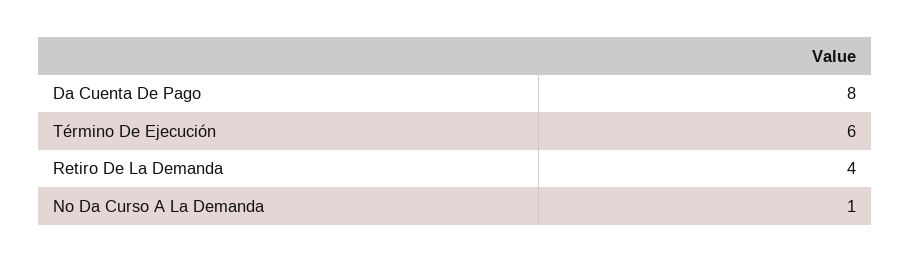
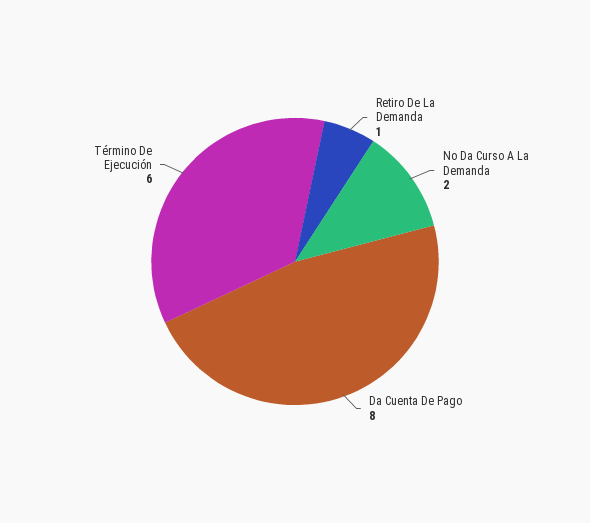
Retiro De La Demanda: 4 -> 1
No Da Curso A La Demanda: 1 -> 2

